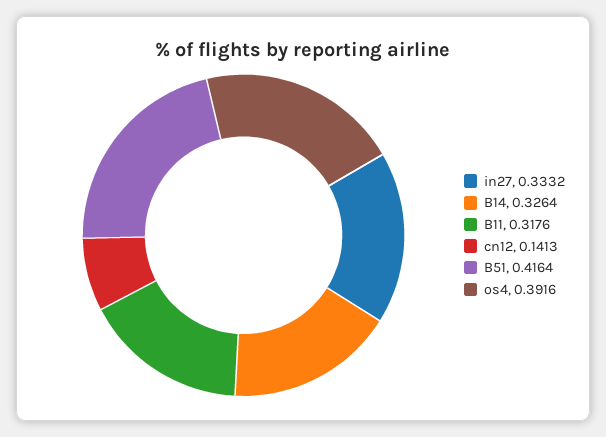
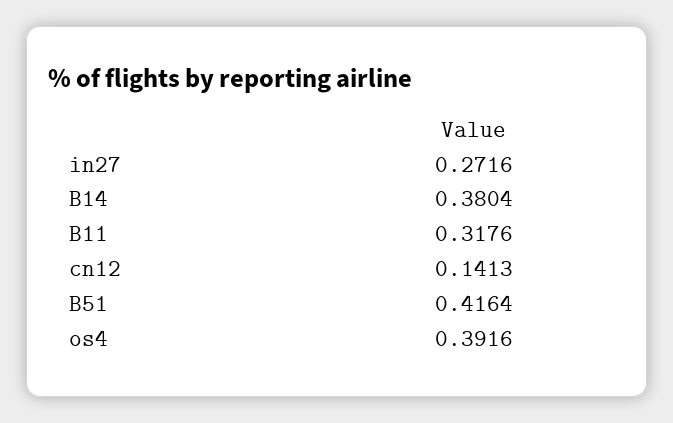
in27: 0.3332 -> 0.2716
B14: 0.3264 -> 0.3804

